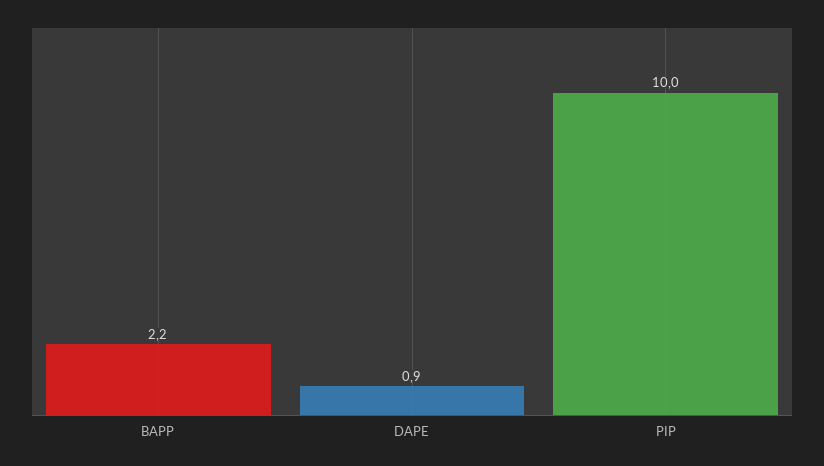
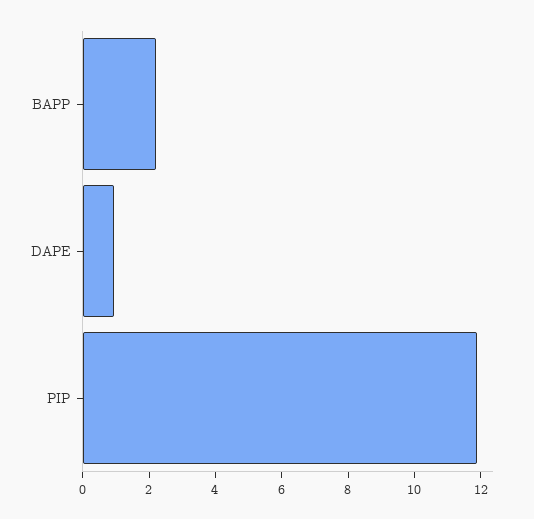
PIP: 10 -> 12

